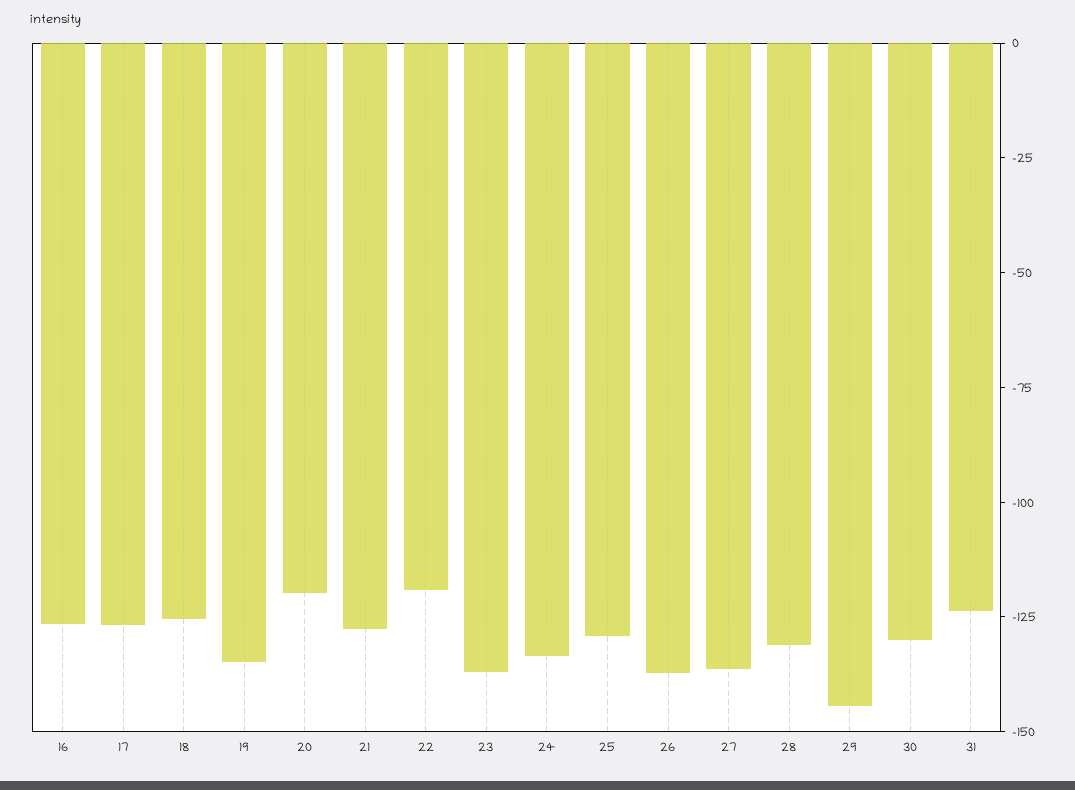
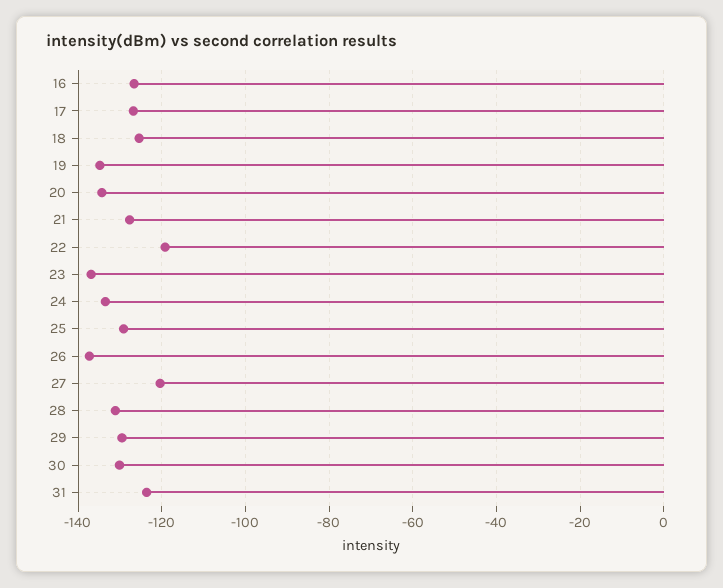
20: -120 -> -134
27: -135 -> -120
29: -145 -> -130

